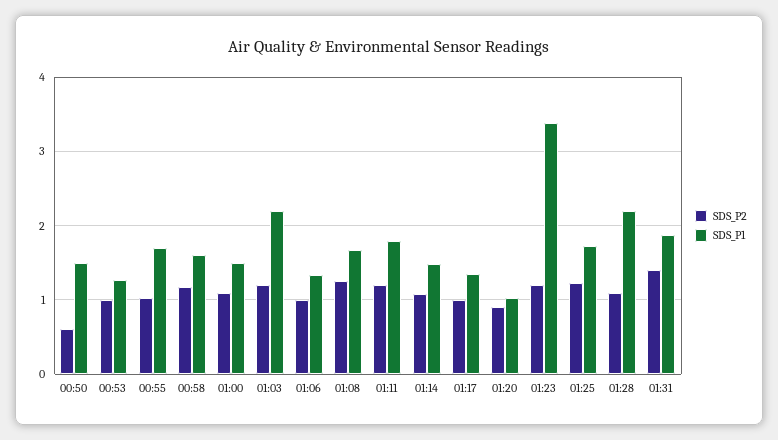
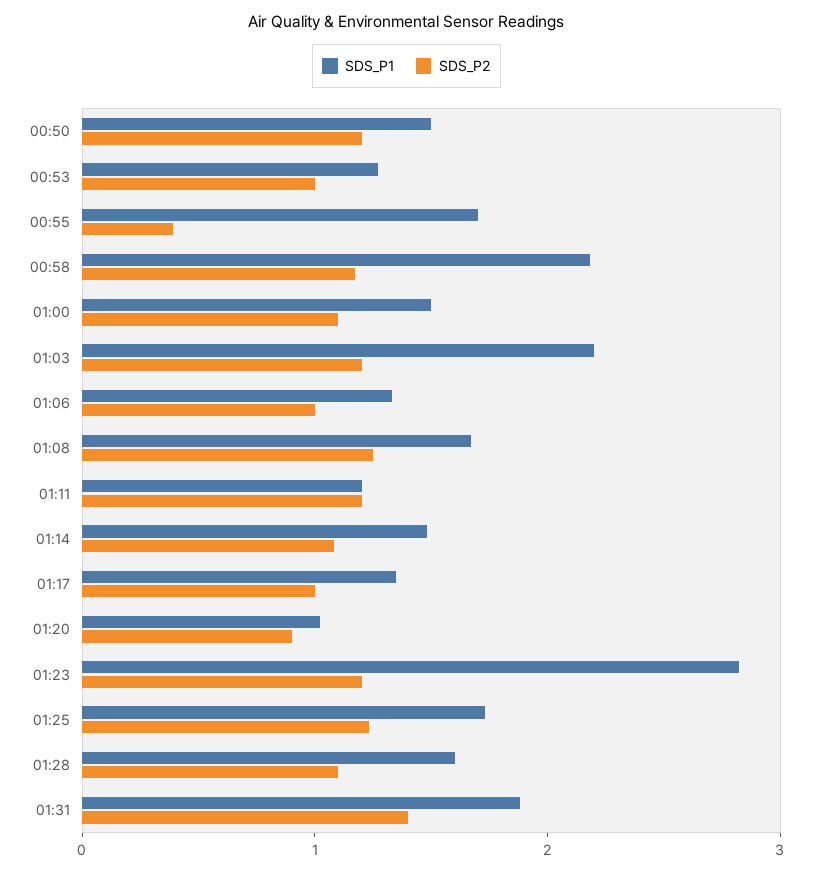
SDS_P2, 00:50: 0.6 -> 1.2
SDS_P2, 00:55: 1 -> 0.4
SDS_P1, 00:58: 1.6 -> 2.2
SDS_P1, 01:11: 1.8 -> 1.2
SDS_P1, 01:23: 3.4 -> 2.8
SDS_P1, 01:28: 2.2 -> 1.6

